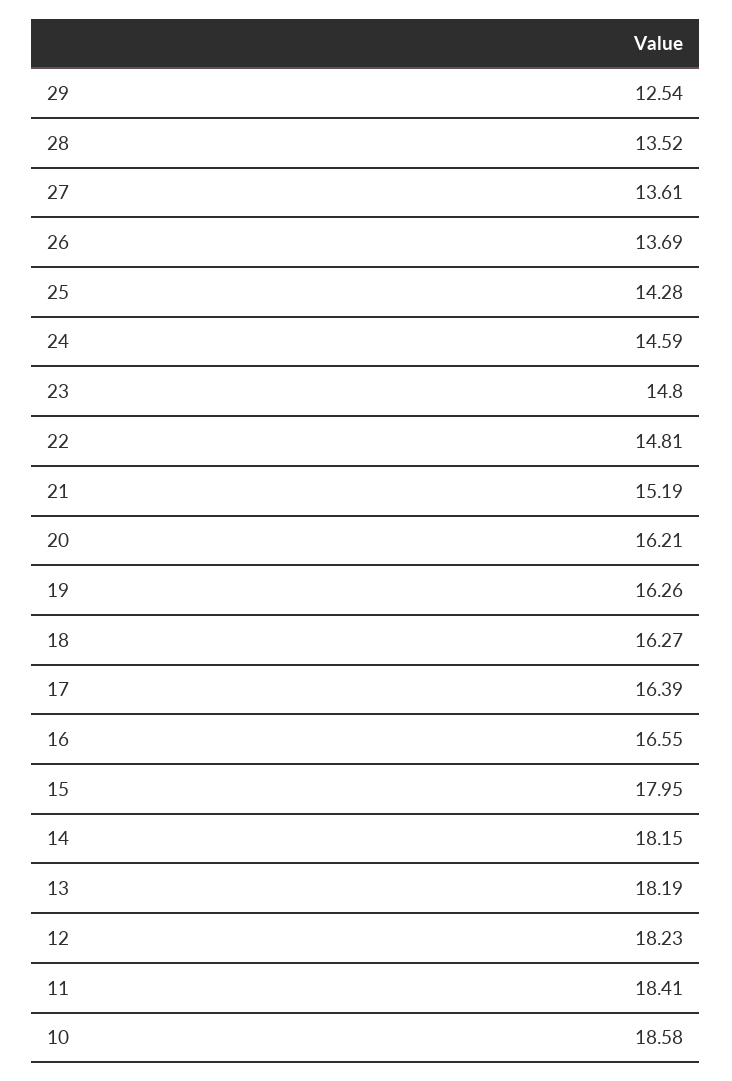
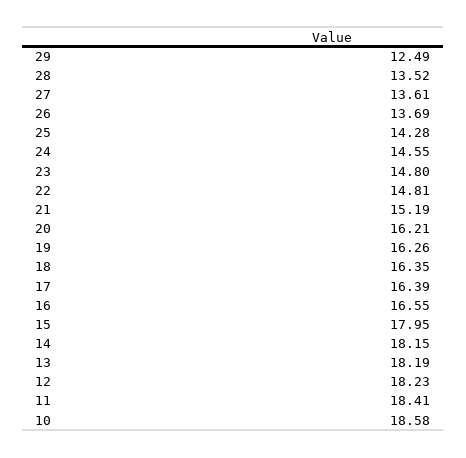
29: 12.54 -> 12.49
24: 14.59 -> 14.55
18: 16.27 -> 16.35

